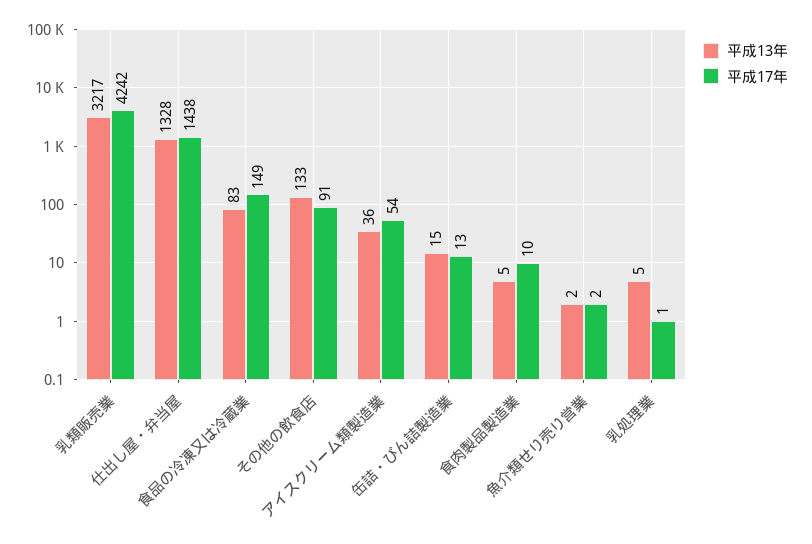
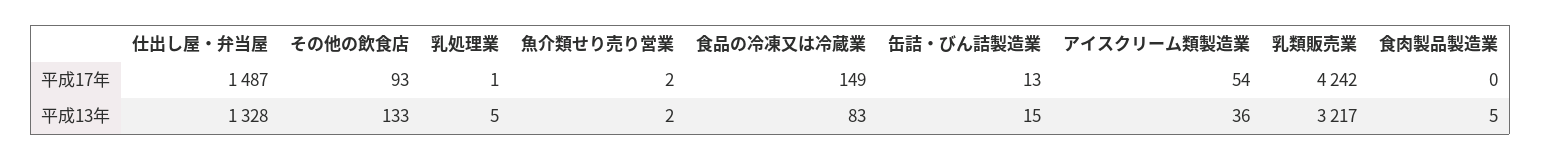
平成17年, 仕出し屋・弁当屋: 1438 -> 1487
平成17年, その他の飲食店: 91 -> 93
平成17年, 食肉製品製造業: 10 -> 0

